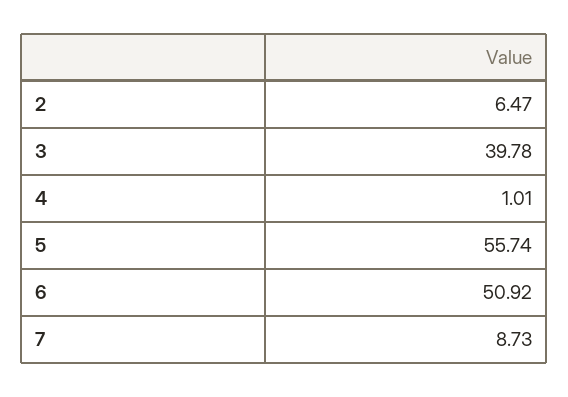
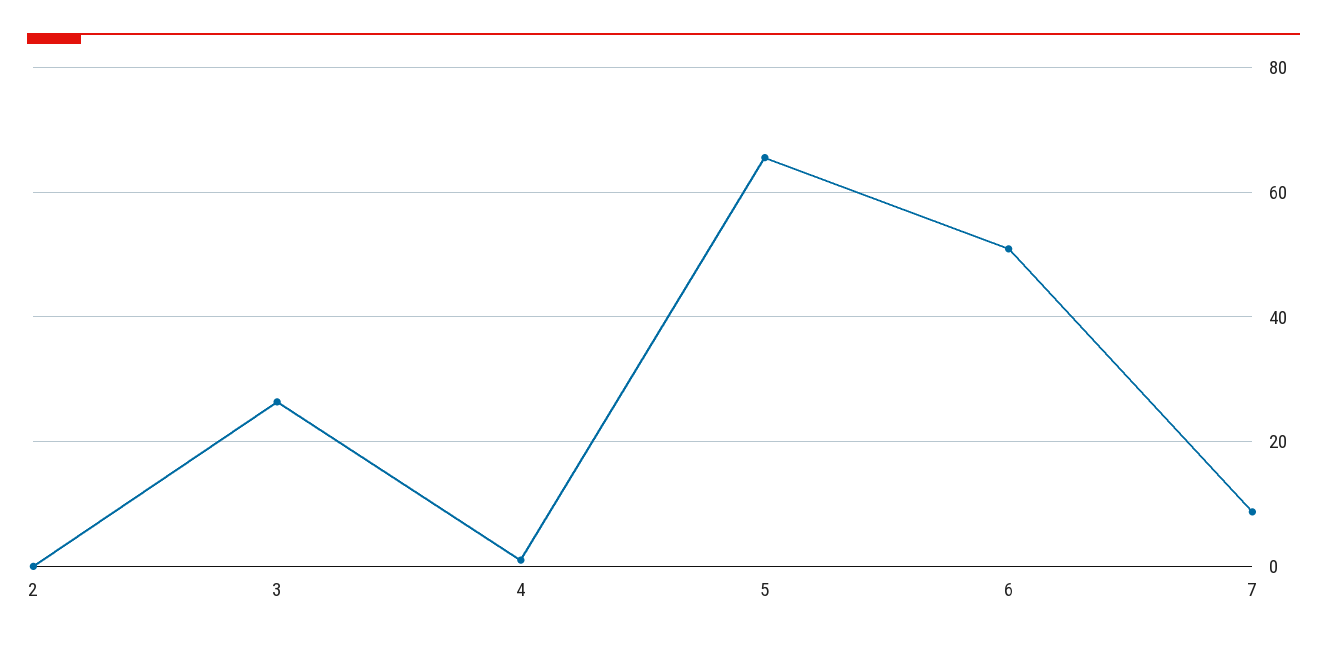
2: 6.47 -> 0
3: 39.78 -> 26
5: 55.74 -> 66

